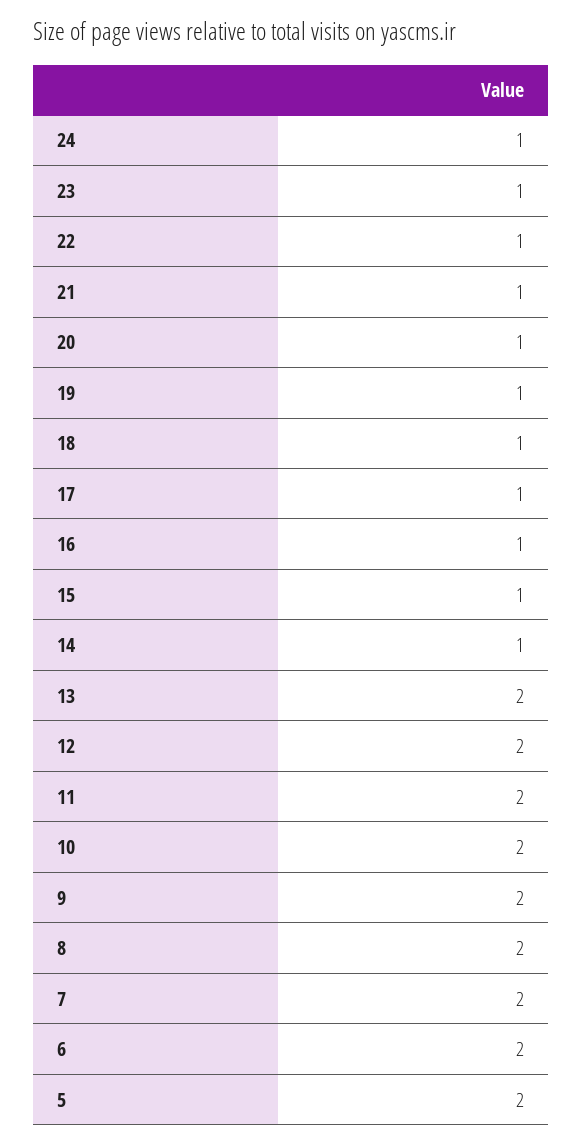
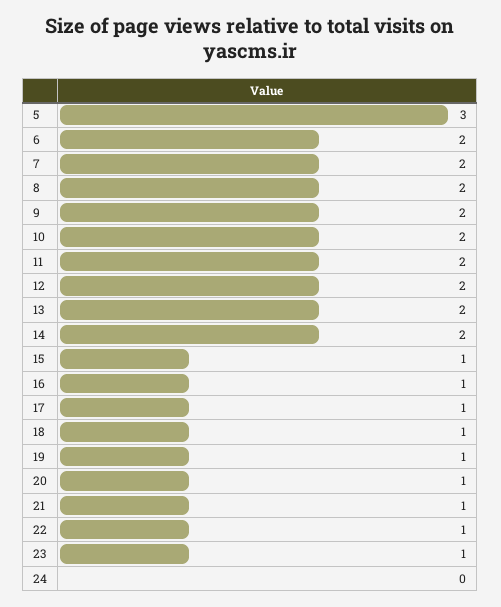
24: 1 -> 0
14: 1 -> 2
5: 2 -> 3

